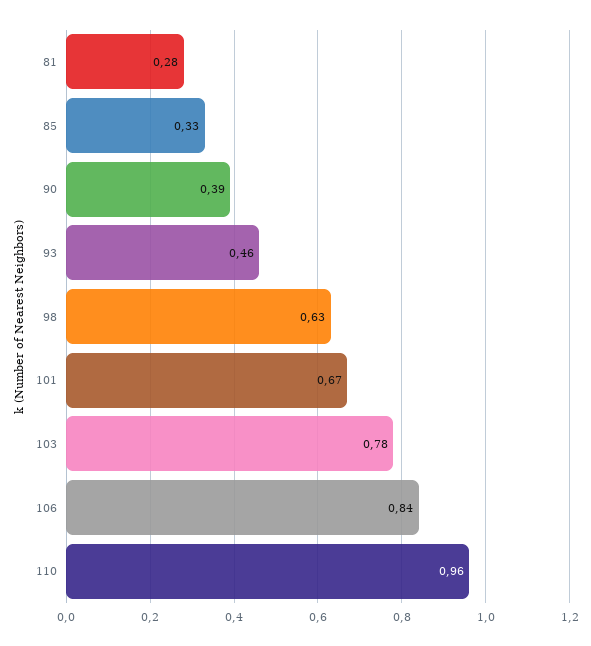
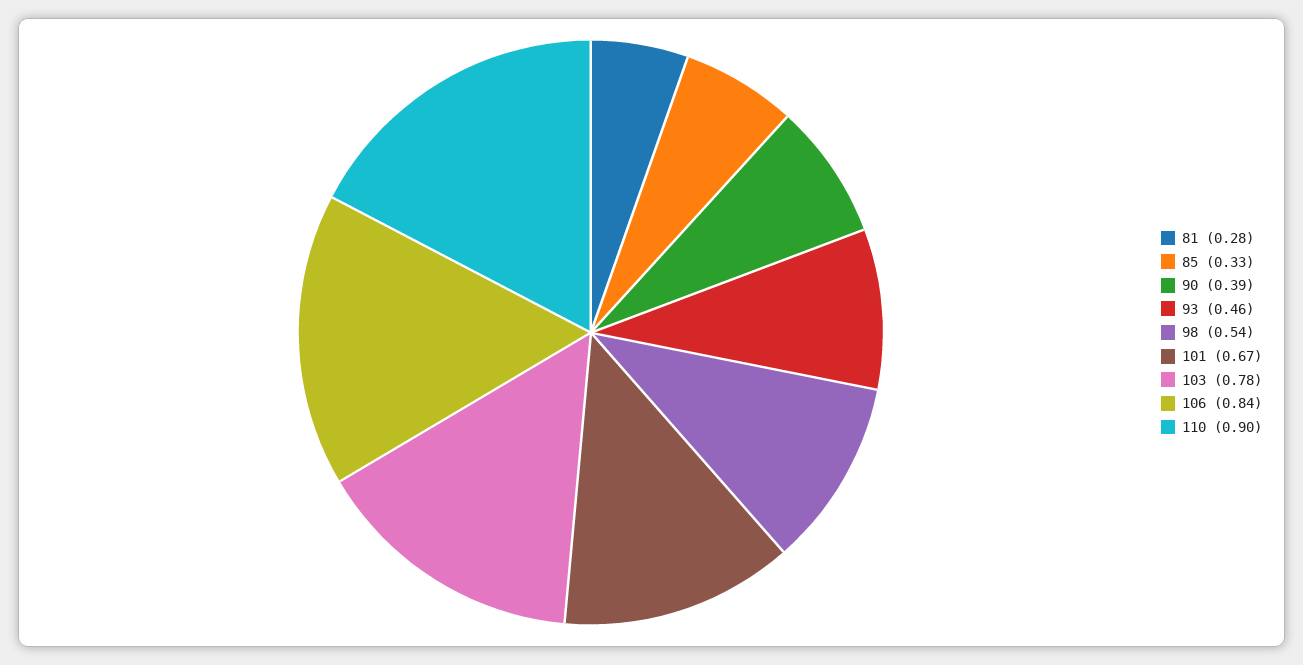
98: 0.63 -> 0.54
110: 0.96 -> 0.9

